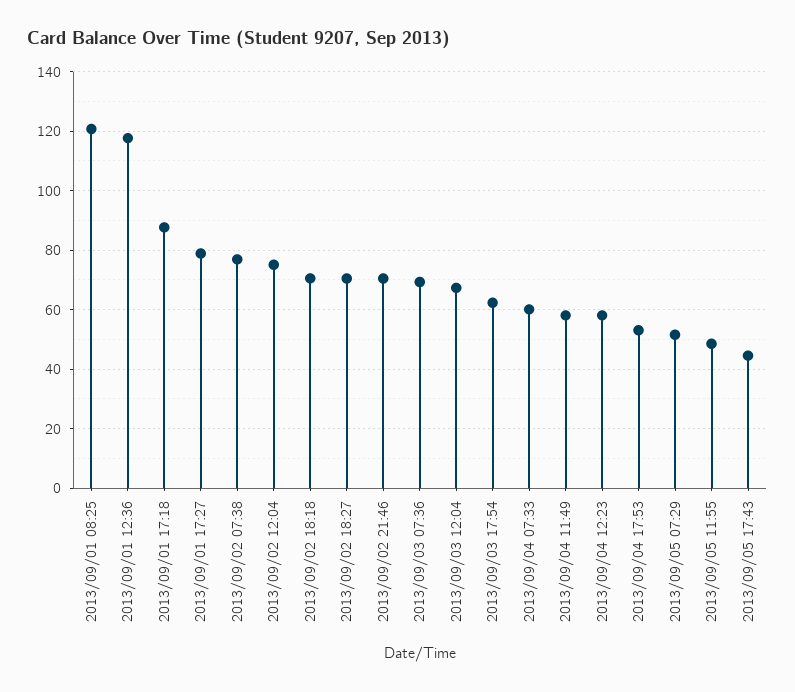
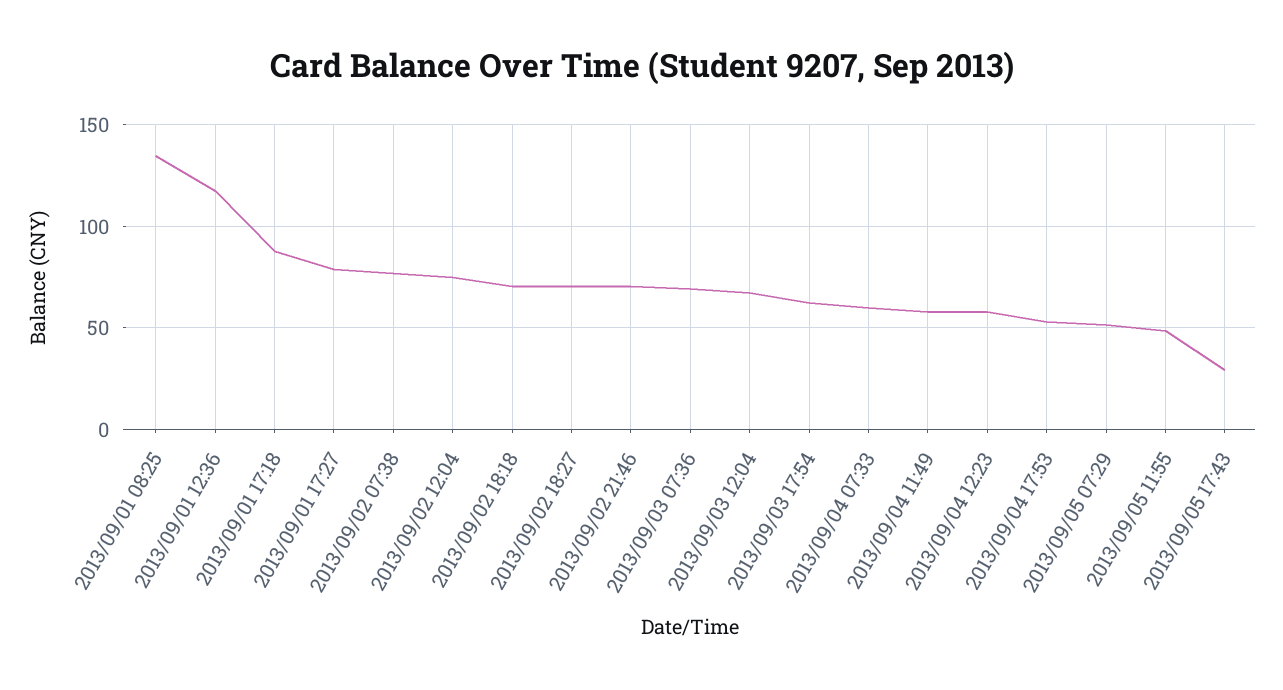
2013/09/01 08:25: 120 -> 135
2013/09/05 17:43: 45 -> 30

